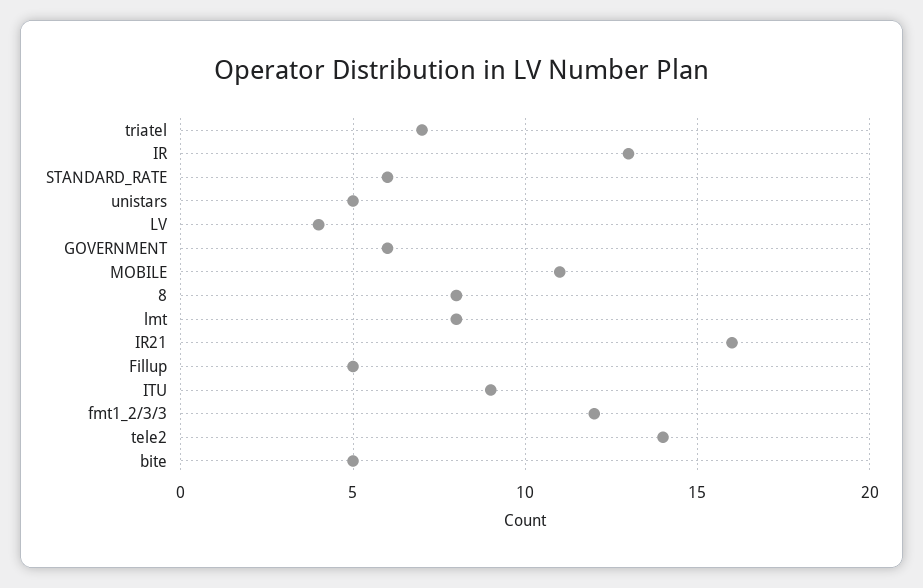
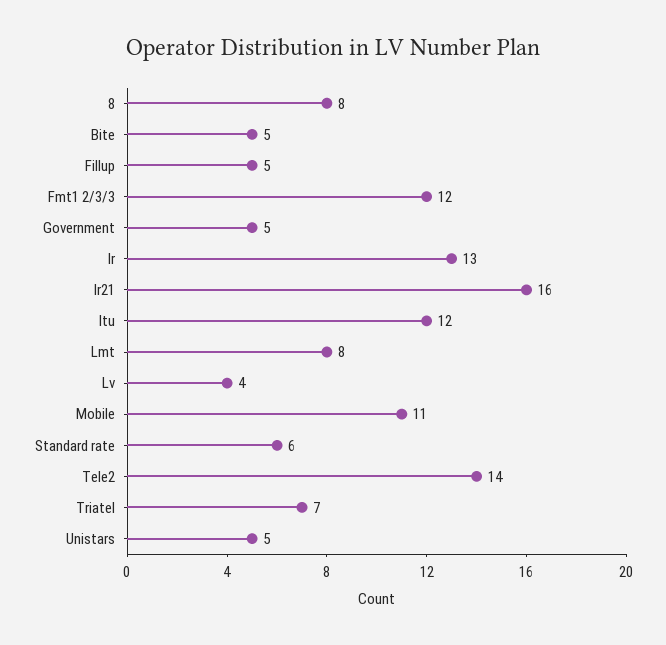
GOVERNMENT: 6 -> 5
ITU: 9 -> 12

